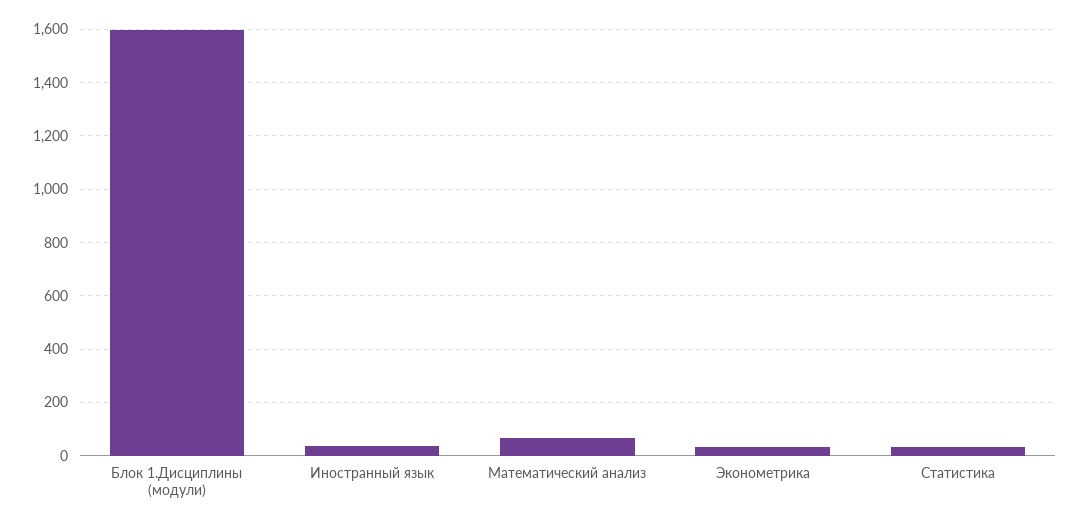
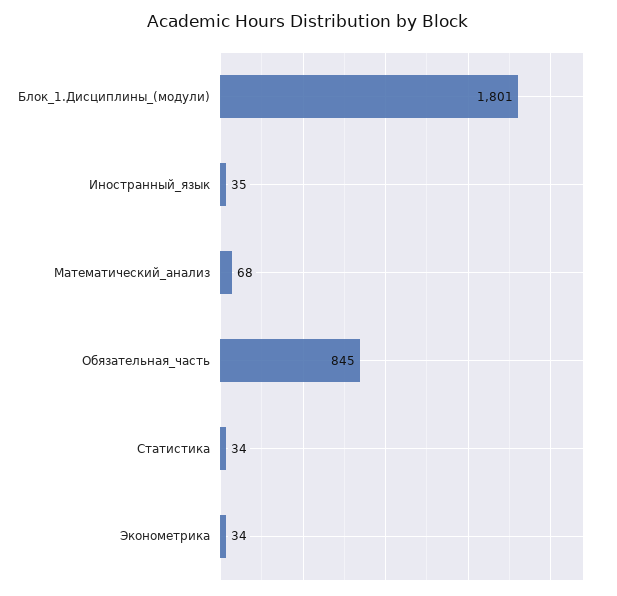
Блок 1.Дисциплины (модули): 1600 -> 1801
Обязательная_часть: none -> 845

